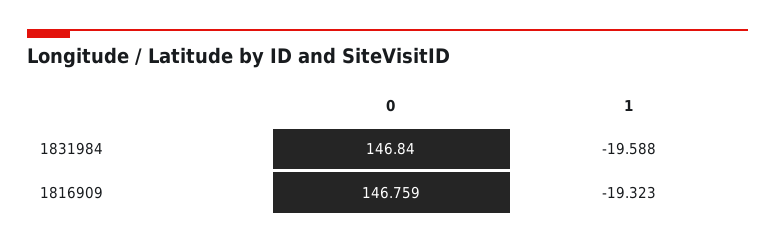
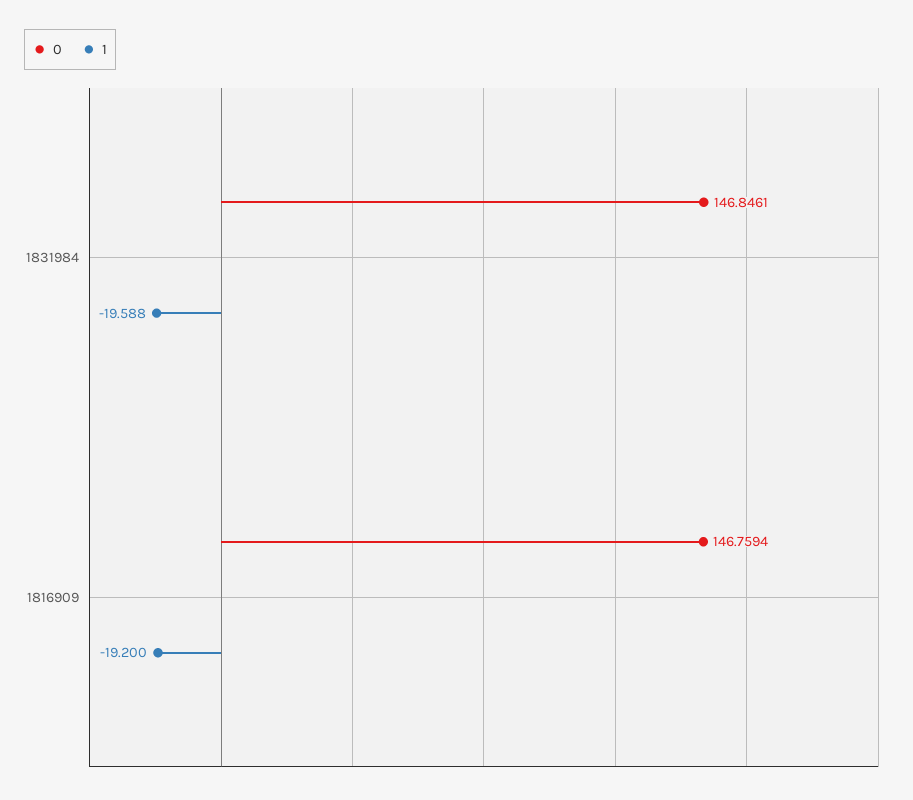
0, 1831984: 146.84 -> 146.8461
1, 1816909: -19.323 -> -19.2

